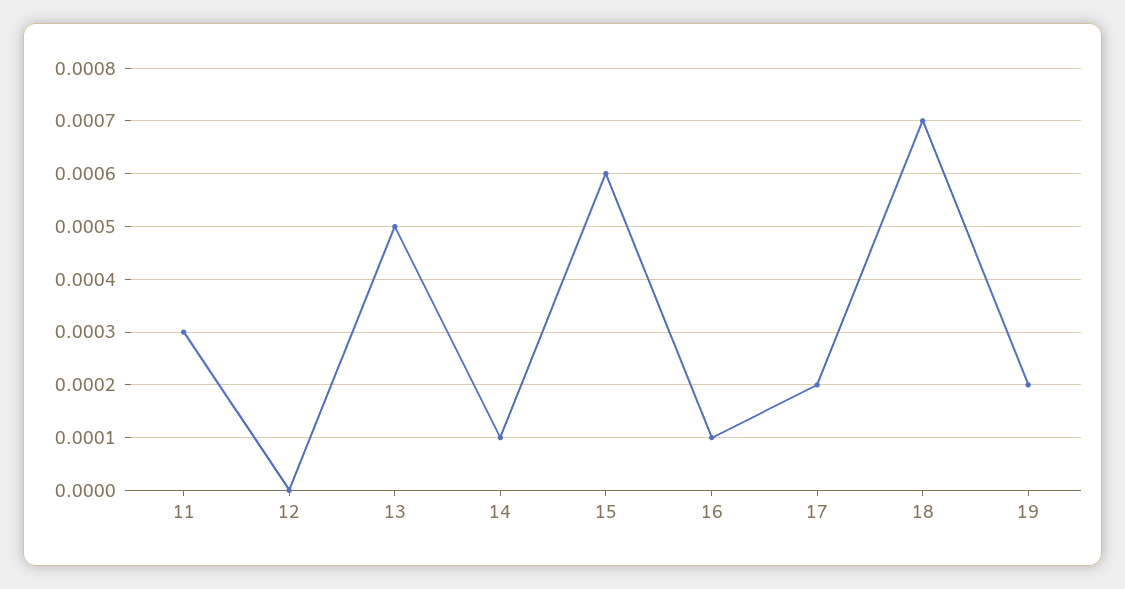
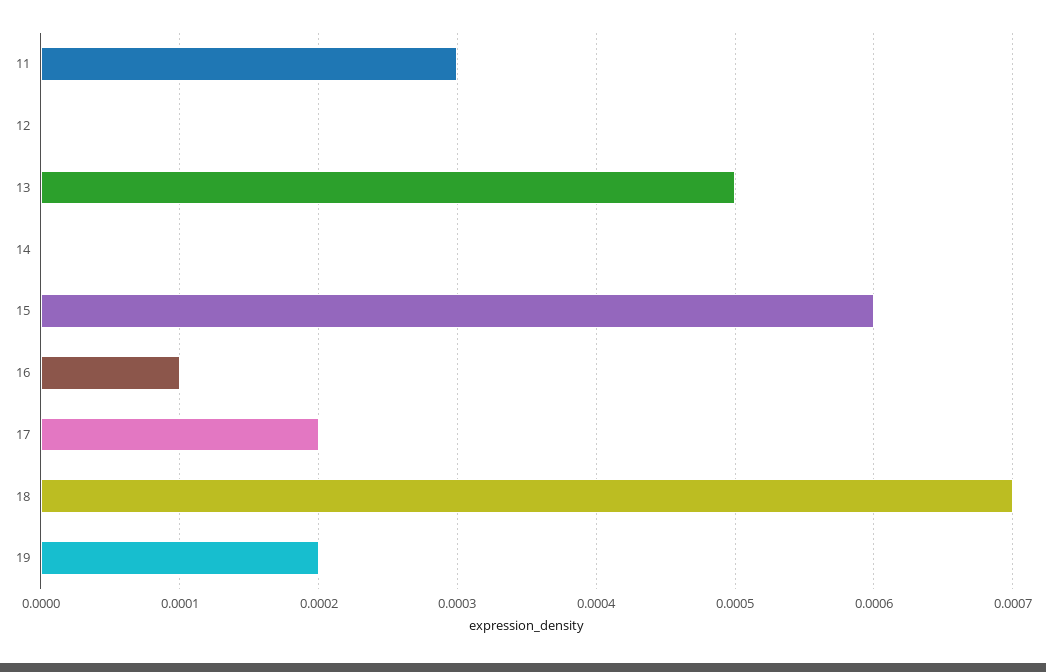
14: 0.0001 -> 0

